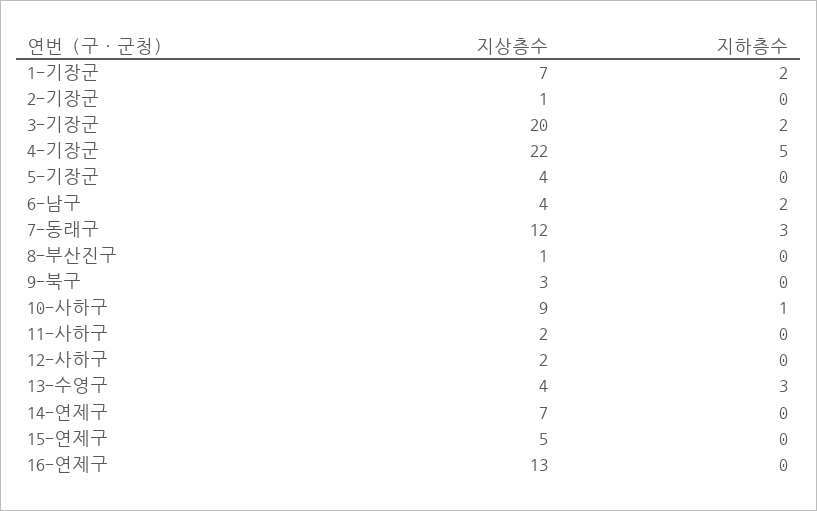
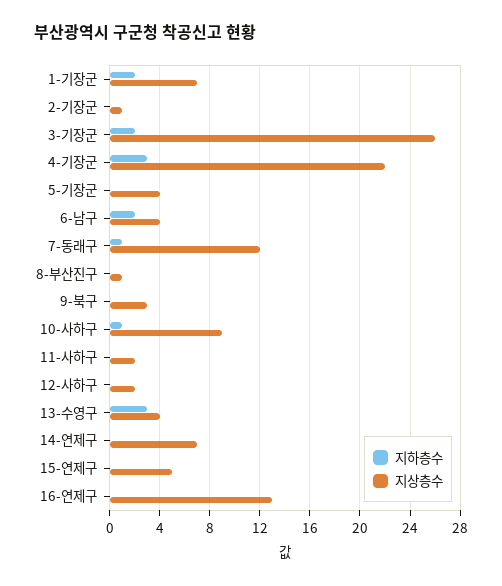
지상층수, 3-기장군: 20 -> 26
지하층수, 4-기장군: 5 -> 3
지하층수, 7-동래구: 3 -> 1

